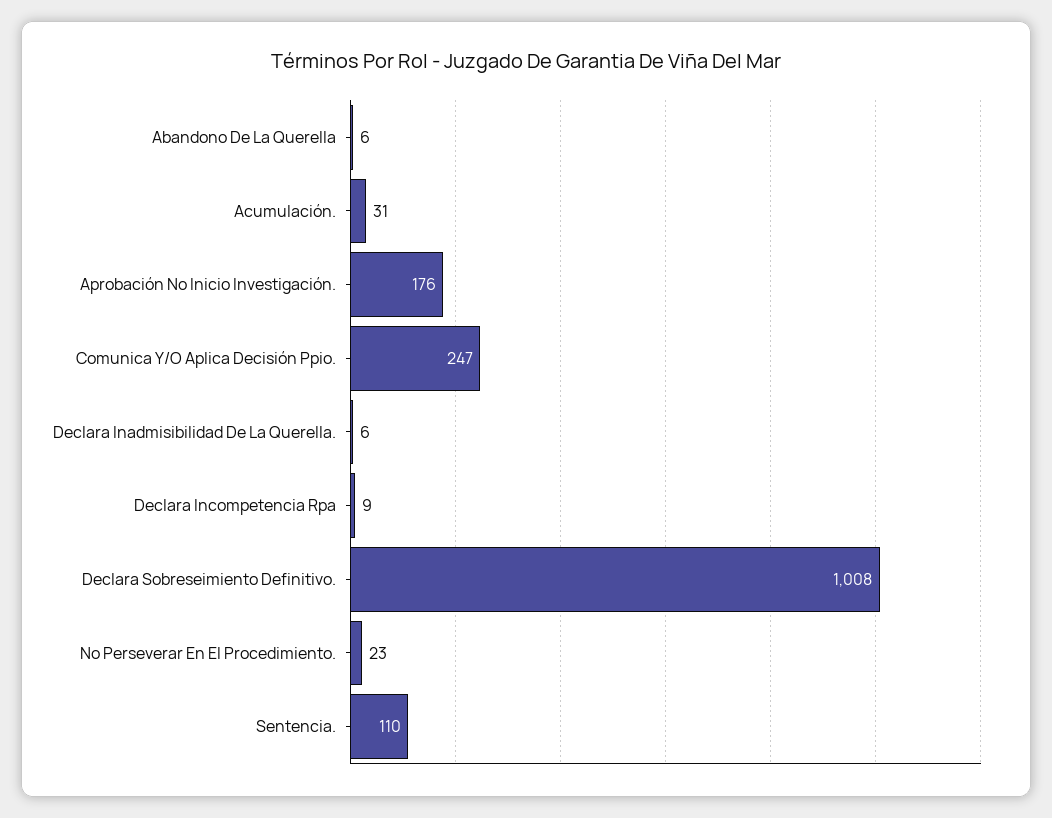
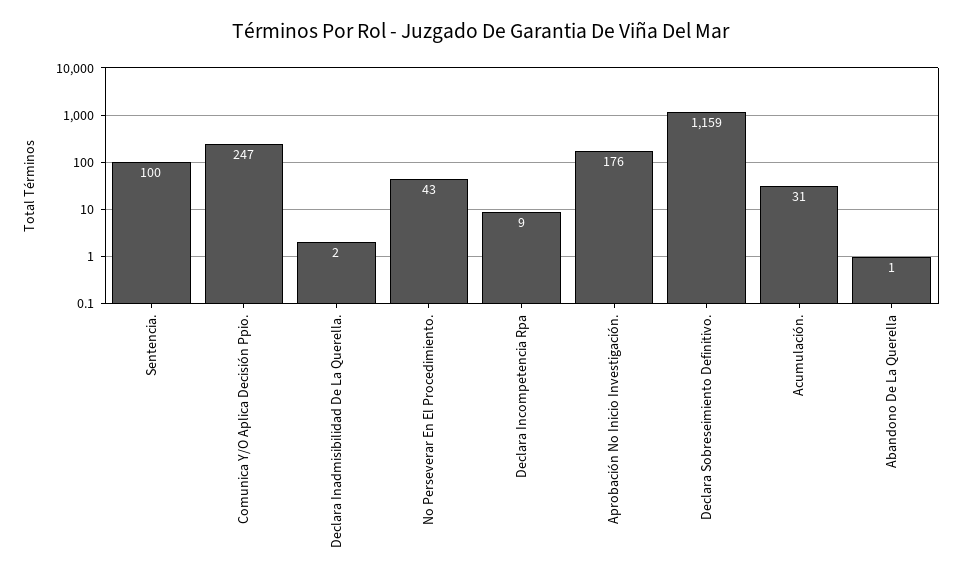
Abandono De La Querella: 6 -> 1
Declara Inadmisibilidad De La Querella.: 6 -> 2
Declara Sobreseimiento Definitivo.: 1008 -> 1159
No Perseverar En El Procedimiento.: 23 -> 43
Sentencia.: 110 -> 100

